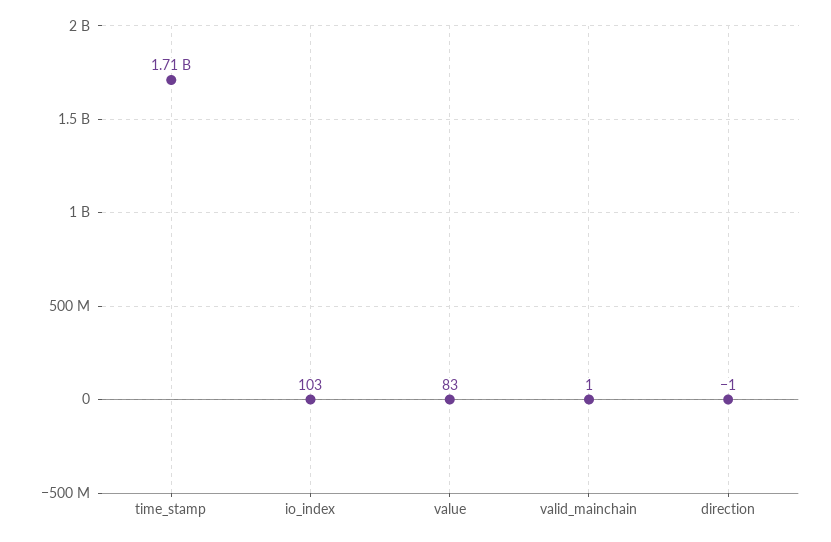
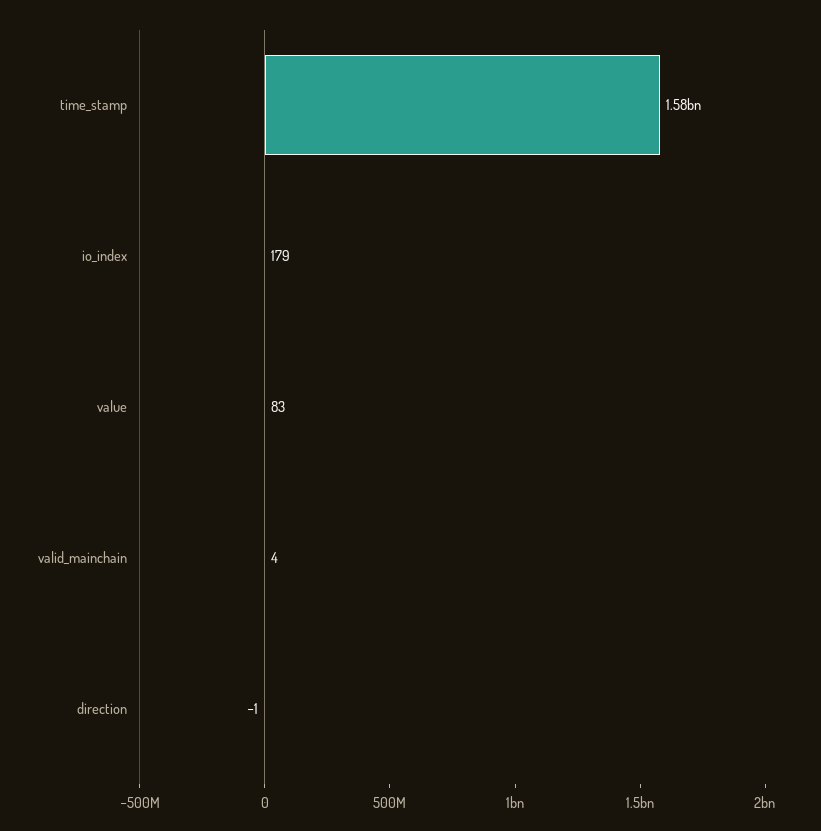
time_stamp: 1710000000 -> 1580000000
io_index: 103 -> 179
valid_mainchain: 1 -> 4

